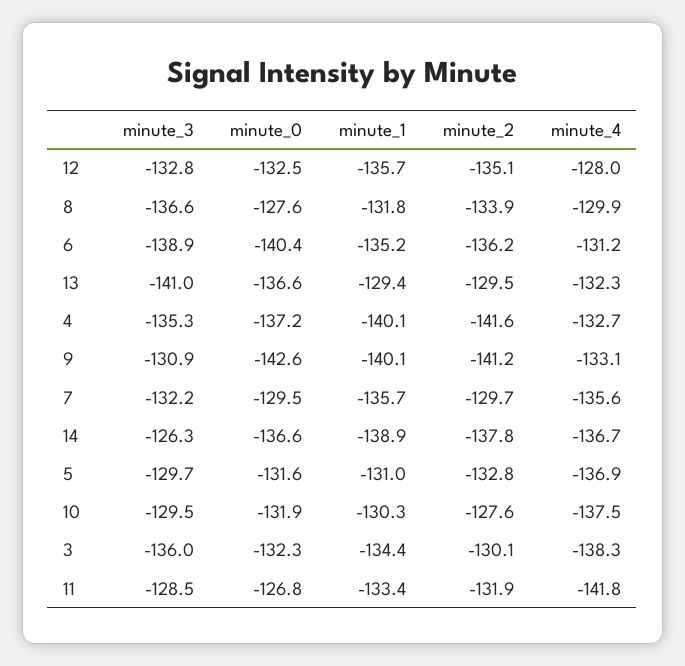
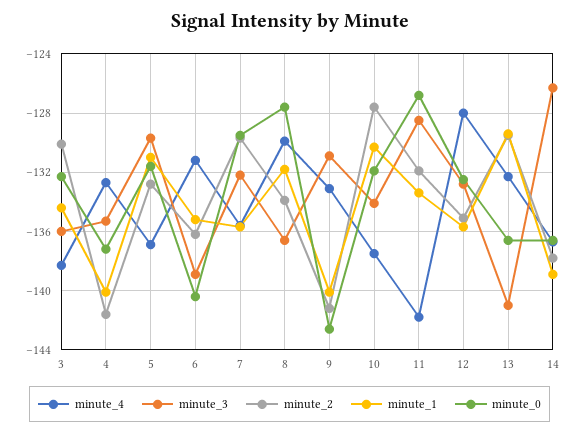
minute_3, 10: -129.5 -> -134

